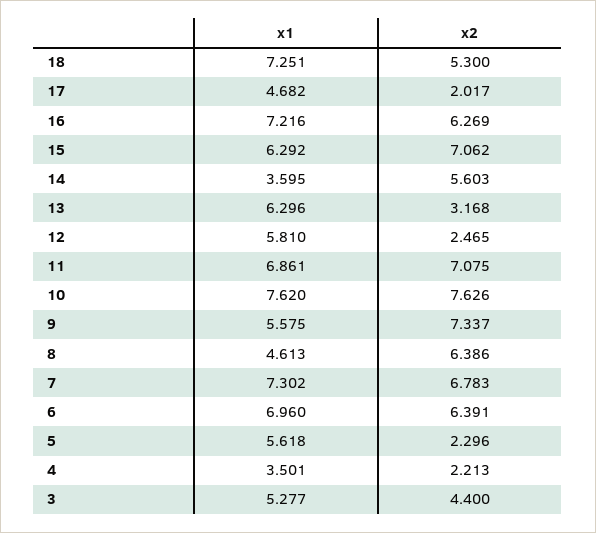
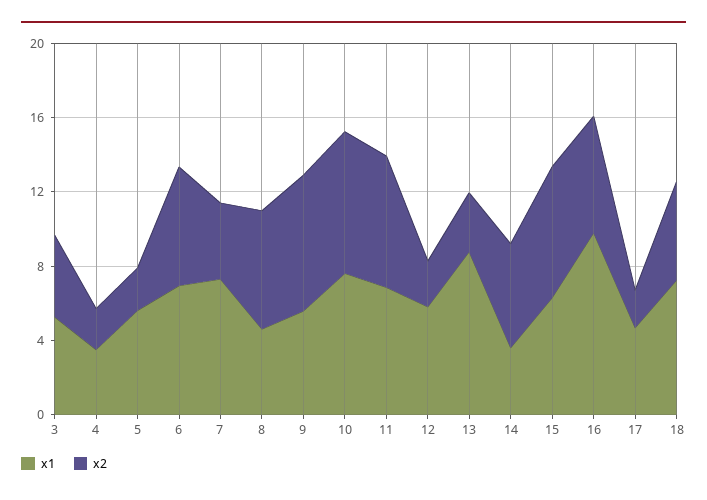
x1, 16: 7.216 -> 10
x1, 13: 6.296 -> 9
x2, 7: 6.783 -> 4

